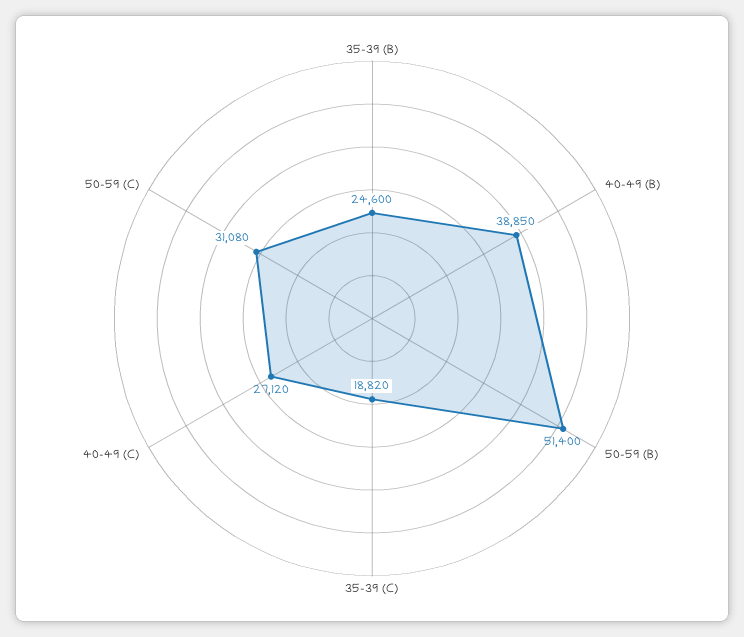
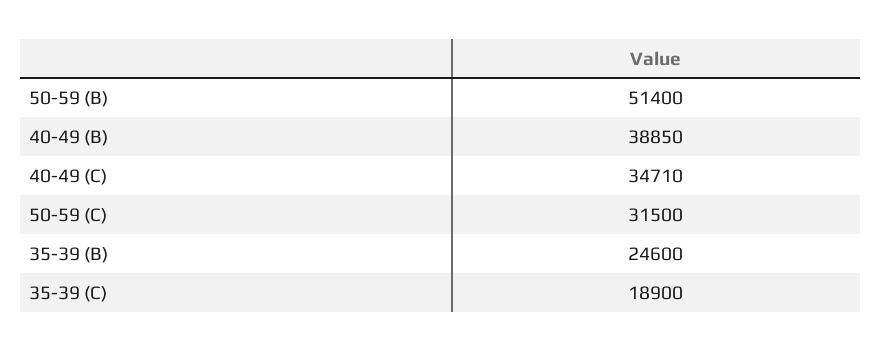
35-39 (C): 18820 -> 18900
40-49 (C): 27120 -> 34710
50-59 (C): 31080 -> 31500

